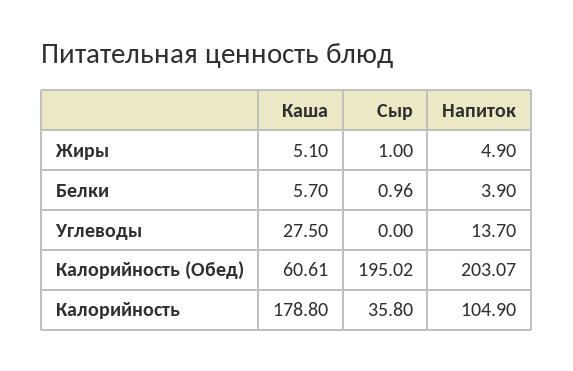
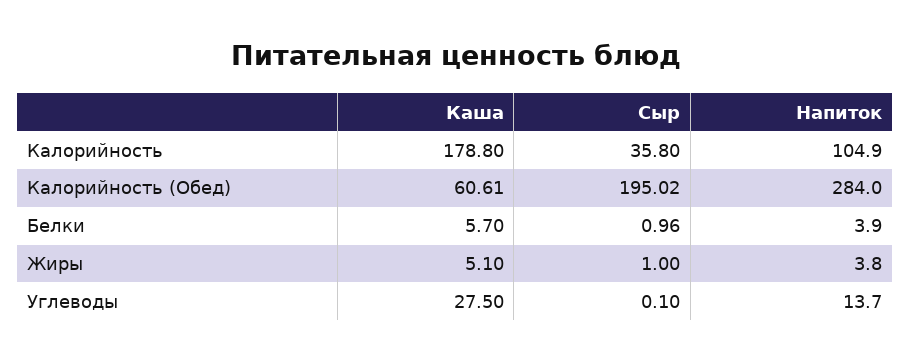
Напиток, Жиры: 4.9 -> 3.8
Сыр, Углеводы: 0 -> 0.1
Напиток, Калорийность (Обед): 203.07 -> 284

